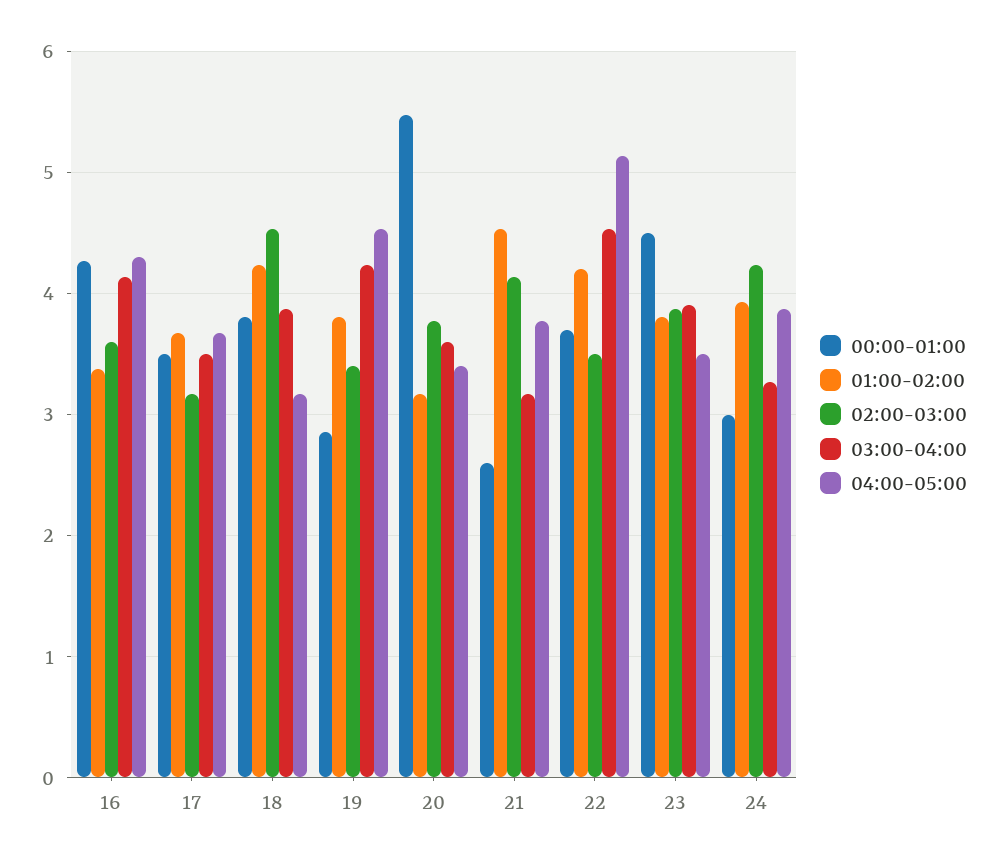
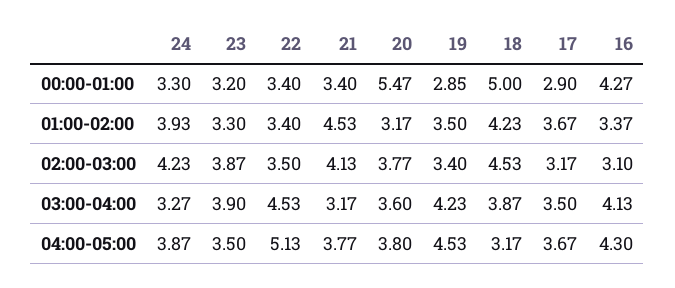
02:00-03:00, 16: 3.6 -> 3.1
00:00-01:00, 17: 3.5 -> 2.9
00:00-01:00, 18: 3.8 -> 5
01:00-02:00, 19: 3.8 -> 3.5
04:00-05:00, 20: 3.4 -> 3.8
00:00-01:00, 21: 2.6 -> 3.4
00:00-01:00, 22: 3.7 -> 3.4
01:00-02:00, 22: 4.2 -> 3.4
00:00-01:00, 23: 4.5 -> 3.2
01:00-02:00, 23: 3.8 -> 3.3
00:00-01:00, 24: 3 -> 3.3

